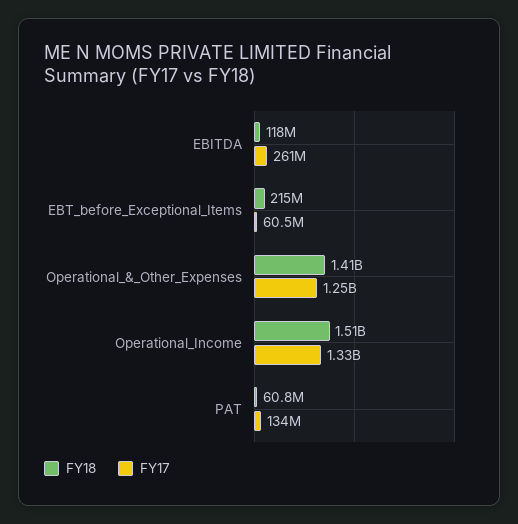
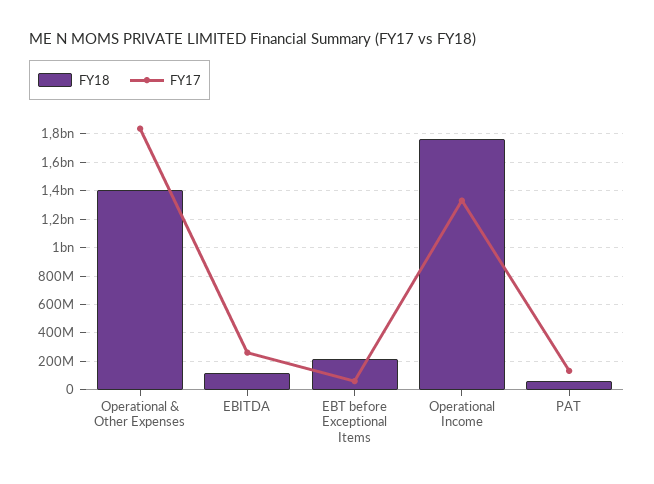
FY17, Operational_&_Other_Expenses: 1250000000 -> 1850000000
FY18, Operational_Income: 1510000000 -> 1750000000

